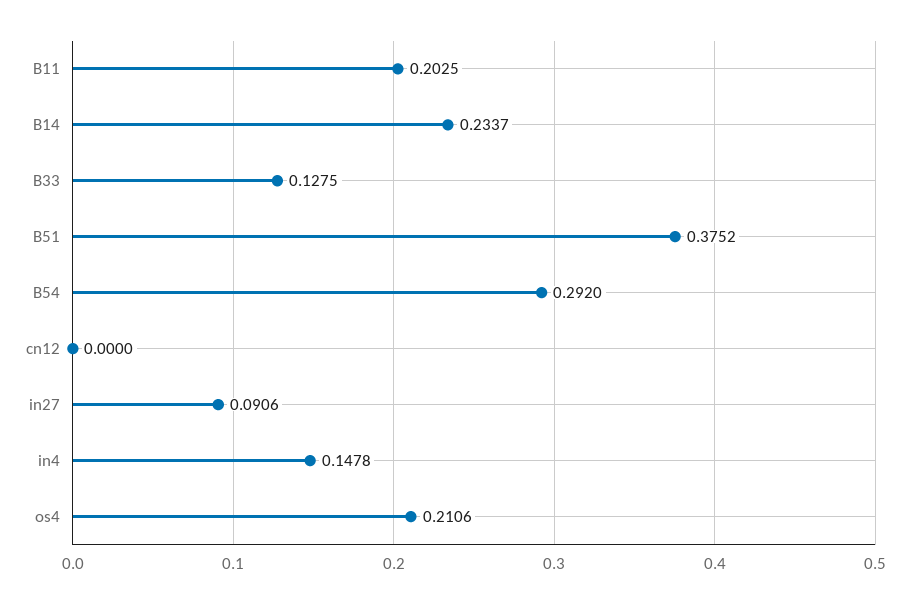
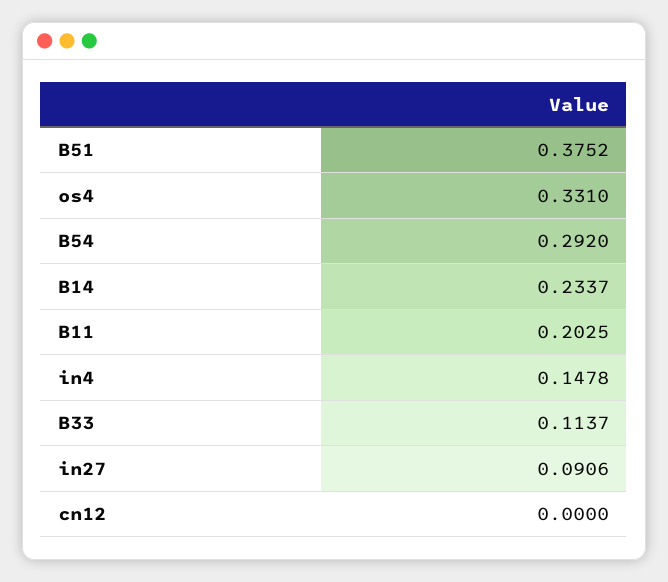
B33: 0.1275 -> 0.1137
os4: 0.2106 -> 0.331

